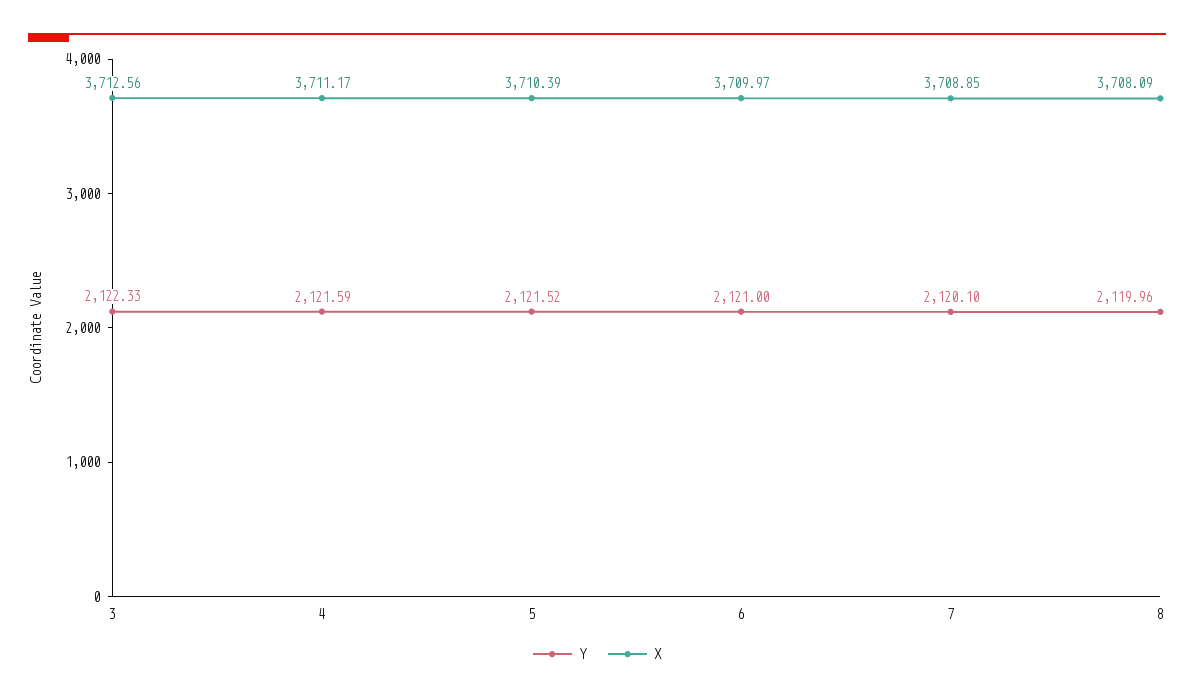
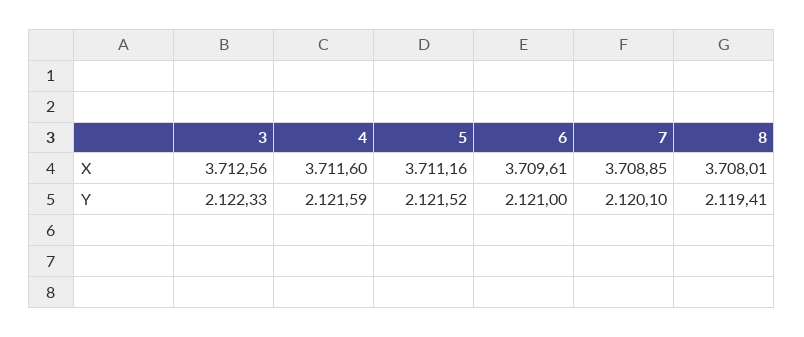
X, 4: 3711.17 -> 3711.6
X, 5: 3710.39 -> 3711.16
X, 6: 3709.97 -> 3709.61
Y, 8: 2119.96 -> 2119.41
X, 8: 3708.09 -> 3708.01

